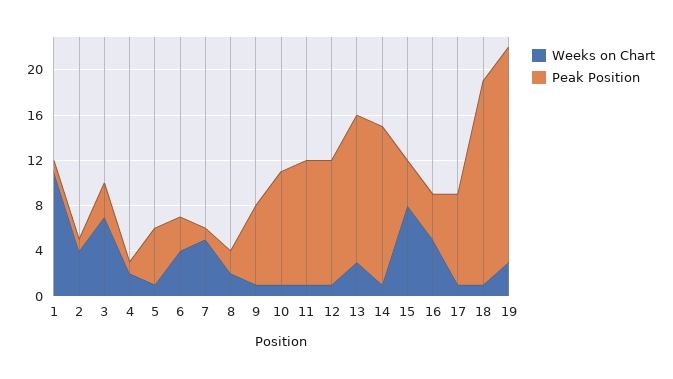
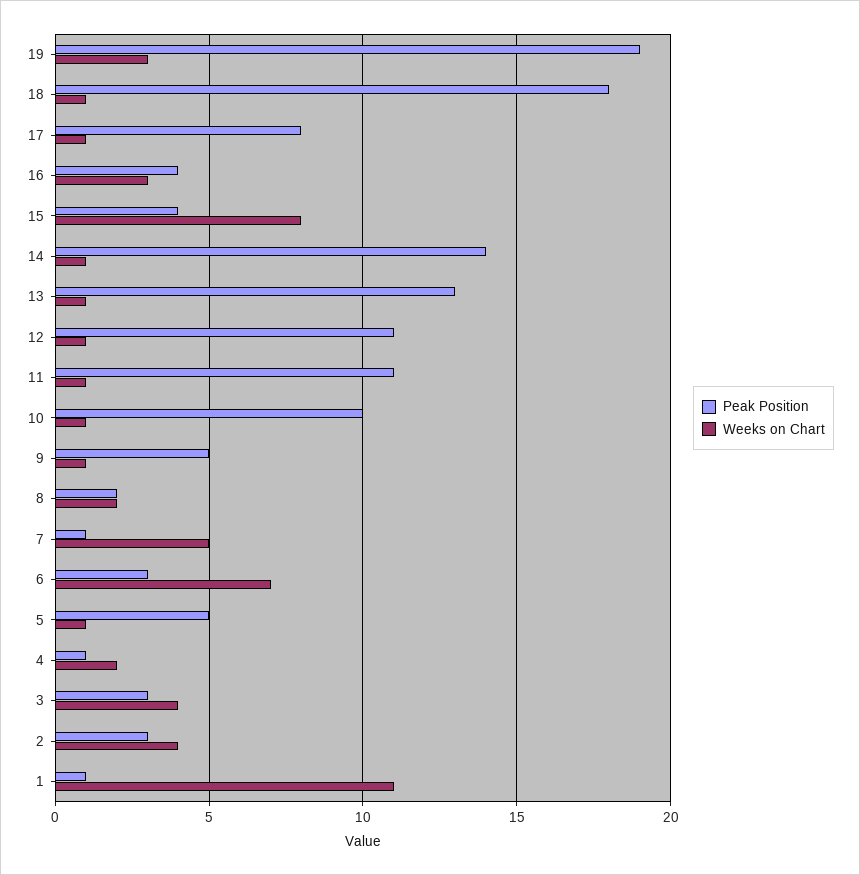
Peak Position, 2: 1 -> 3
Weeks on Chart, 3: 7 -> 4
Weeks on Chart, 6: 4 -> 7
Peak Position, 9: 7 -> 5
Weeks on Chart, 13: 3 -> 1
Weeks on Chart, 16: 5 -> 3

